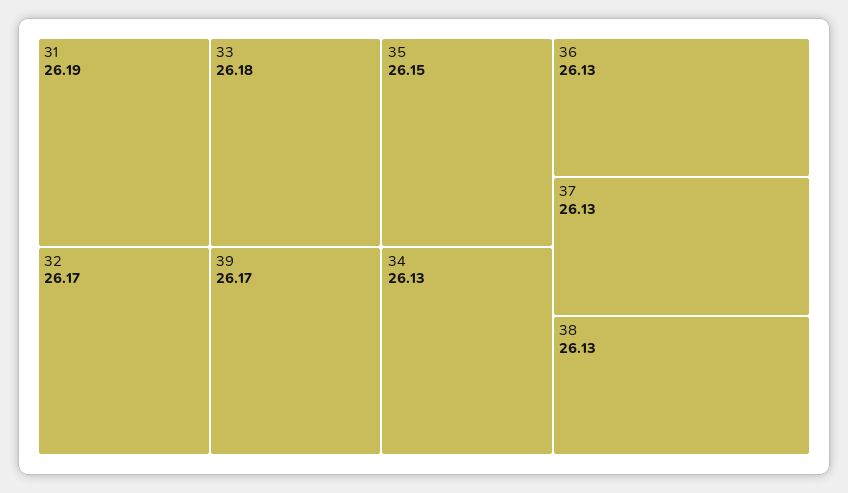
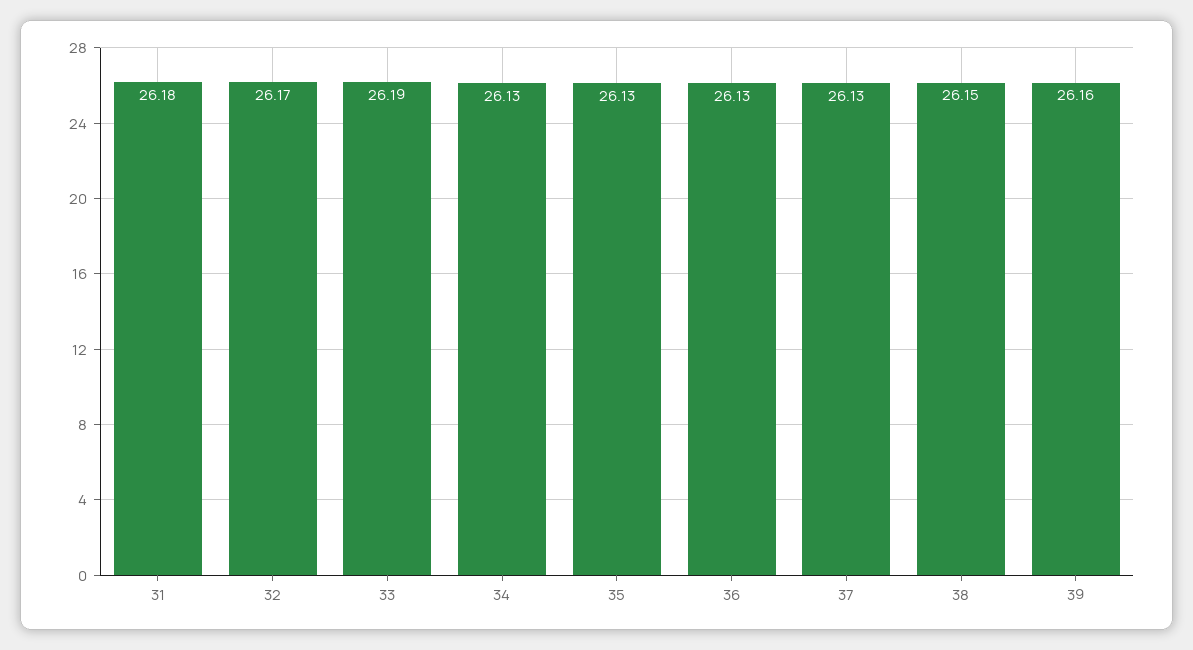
31: 26.19 -> 26.18
33: 26.18 -> 26.19
39: 26.17 -> 26.16
35: 26.15 -> 26.13
38: 26.13 -> 26.15

